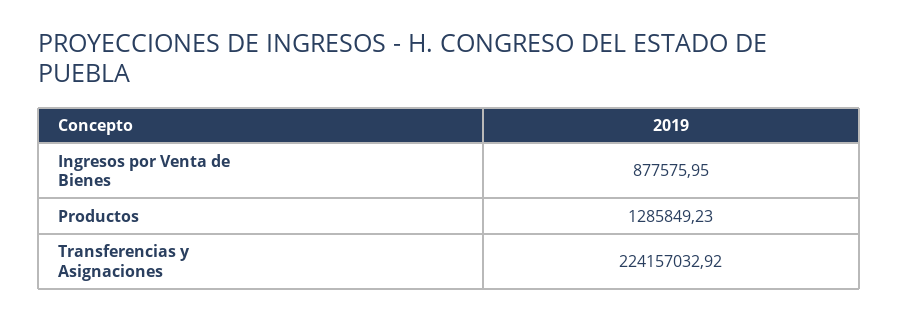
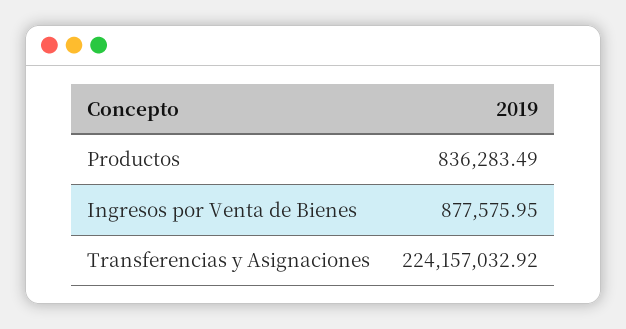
Productos: 1285849.23 -> 836283.49

